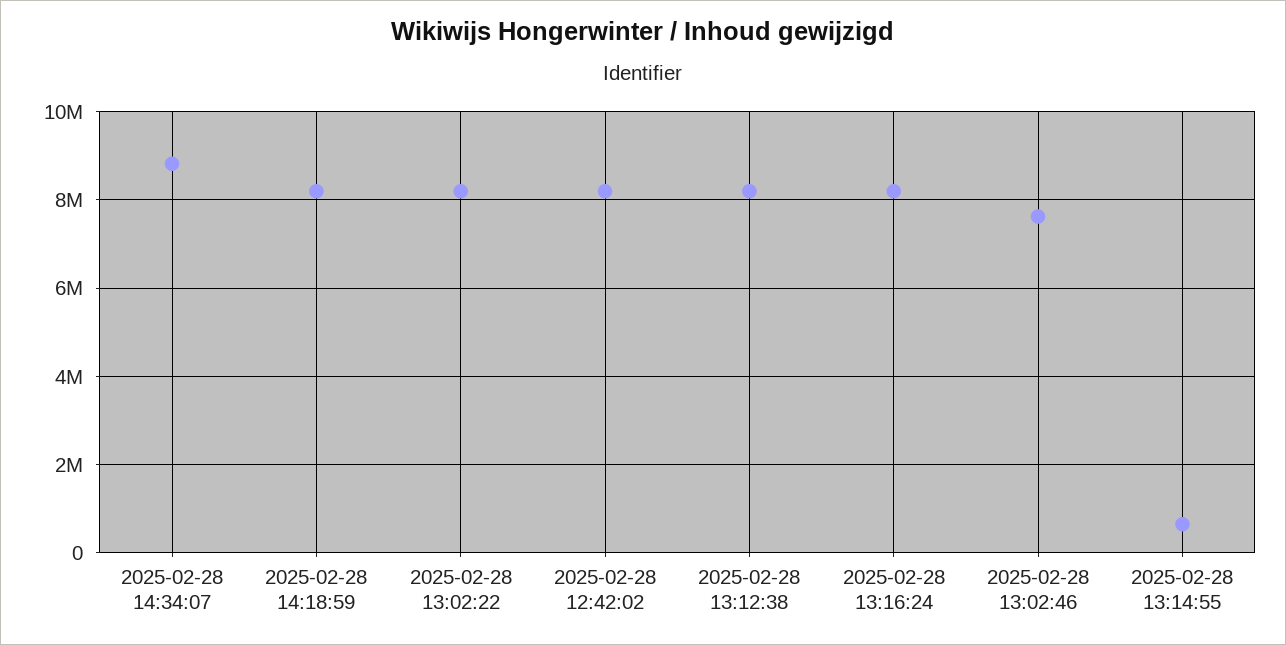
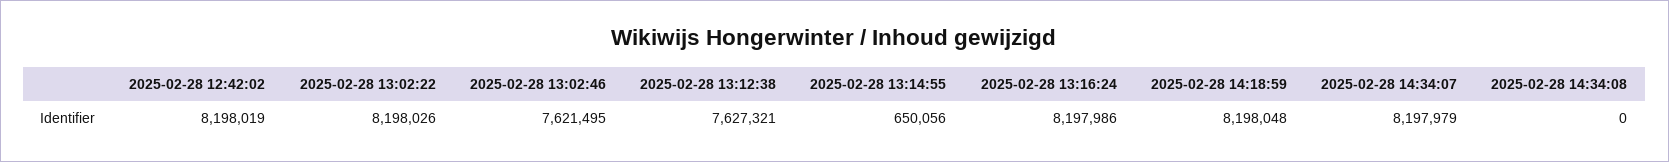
2025-02-28 14:34:07: 8800000 -> 8197979
2025-02-28 13:12:38: 8200000 -> 7627321
2025-02-28 14:34:08: none -> 0

